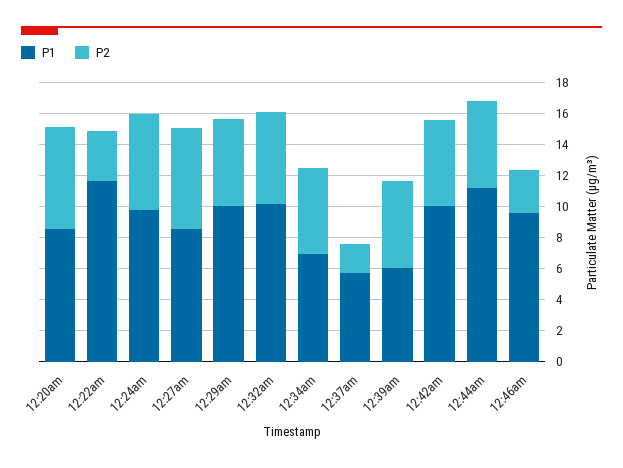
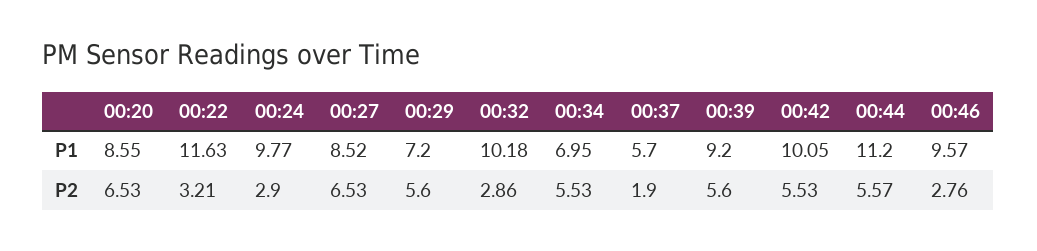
P2, 12:24am: 6 -> 2.9
P1, 12:29am: 10 -> 7.2
P2, 12:32am: 6 -> 2.86
P1, 12:39am: 6 -> 9.2

